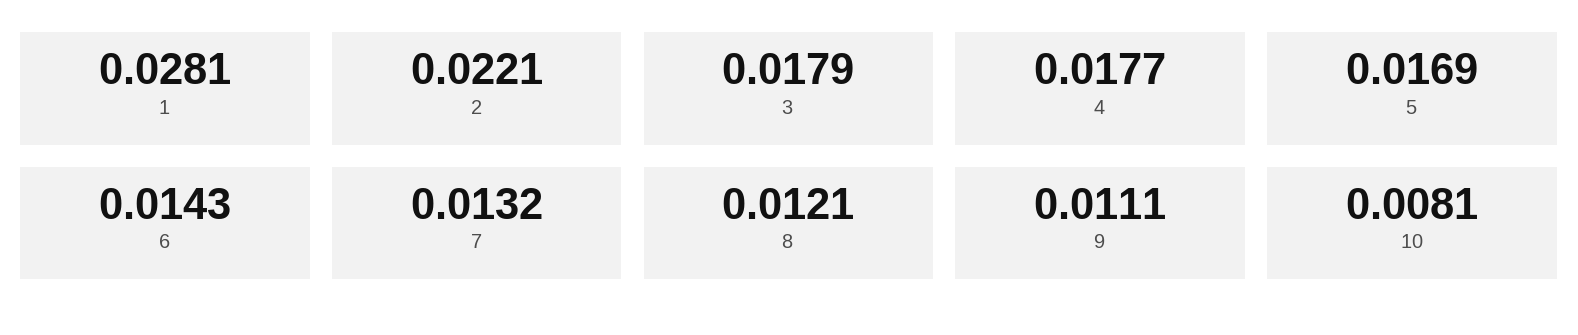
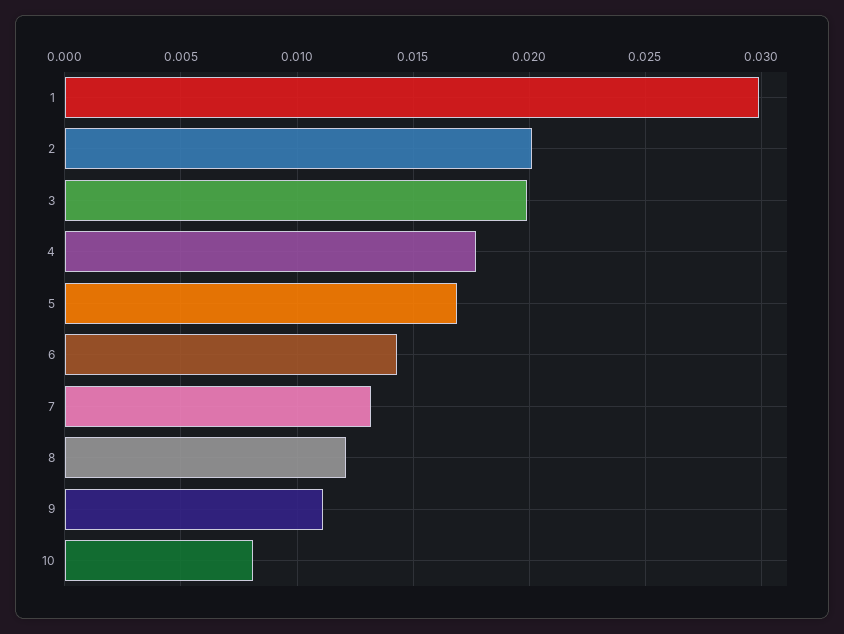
1: 0.0281 -> 0.03
2: 0.0221 -> 0.02
3: 0.0179 -> 0.02

